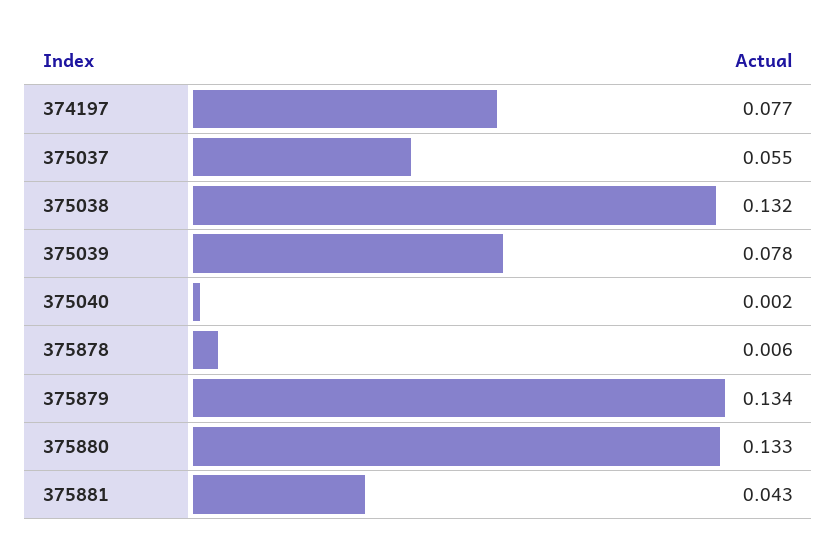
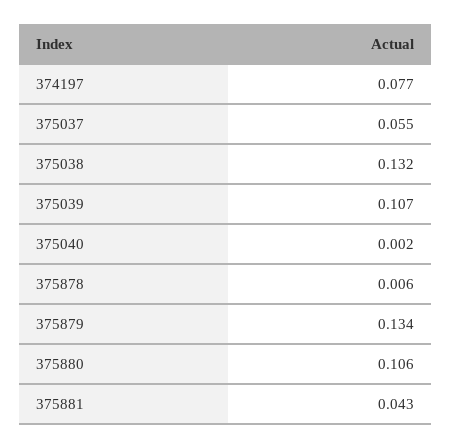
375039: 0.078 -> 0.107
375880: 0.133 -> 0.106

